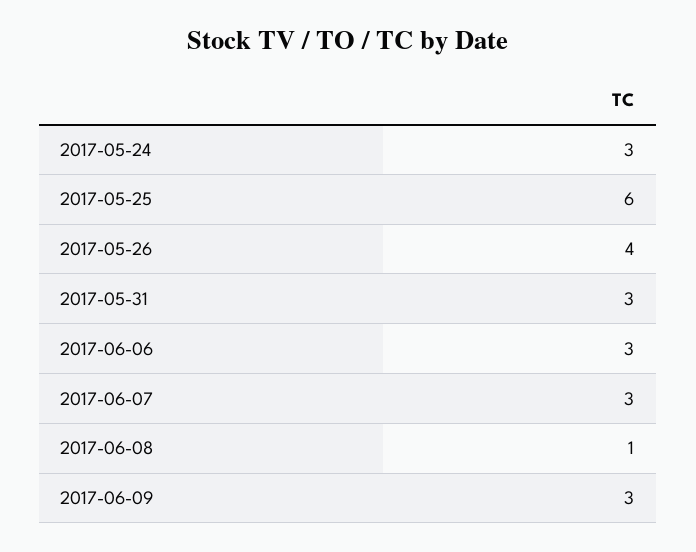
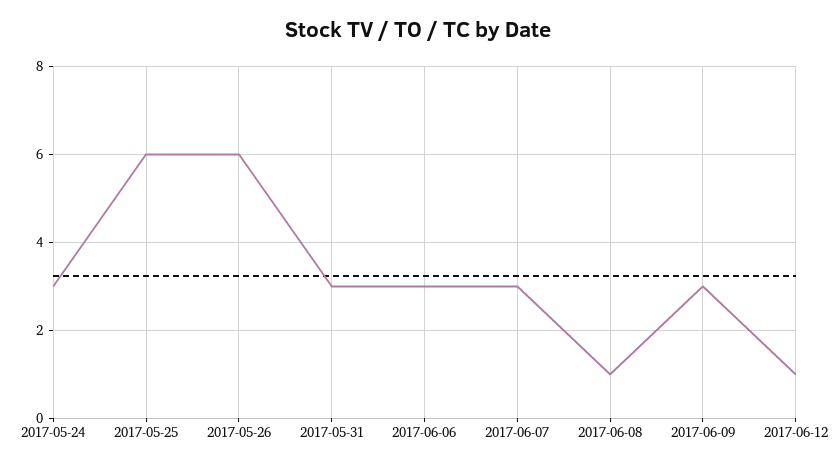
2017-05-26: 4 -> 6
2017-06-12: none -> 1

